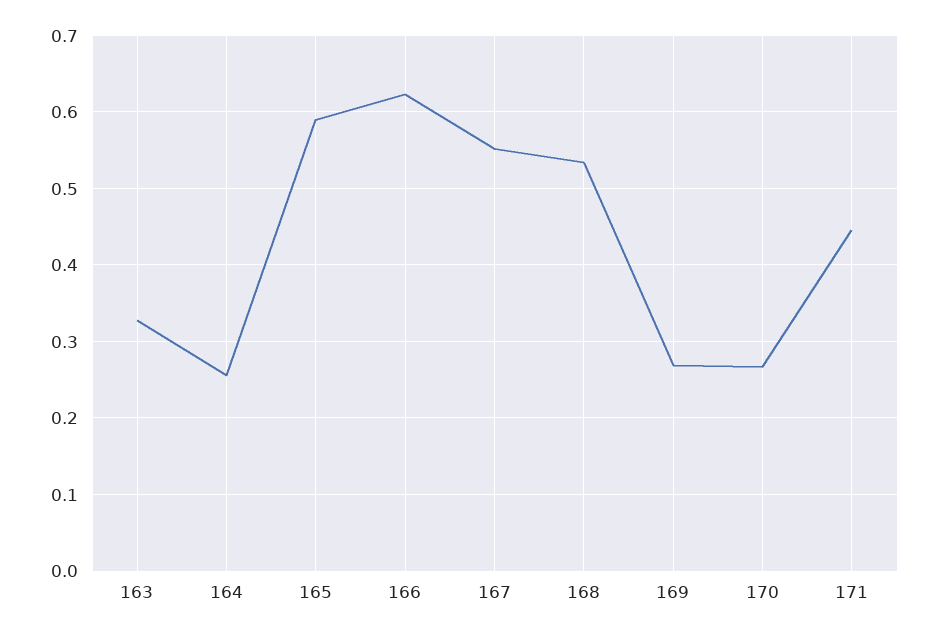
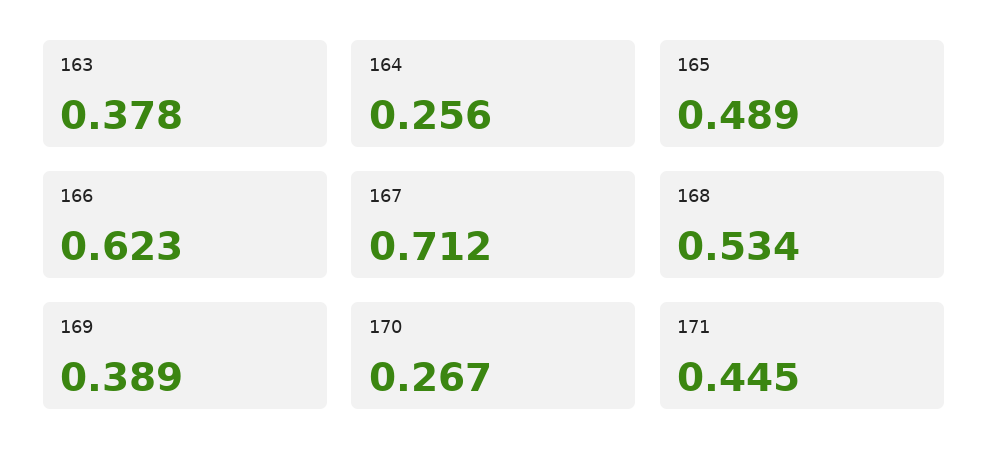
163: 0.33 -> 0.378
165: 0.59 -> 0.489
167: 0.55 -> 0.712
169: 0.27 -> 0.389

